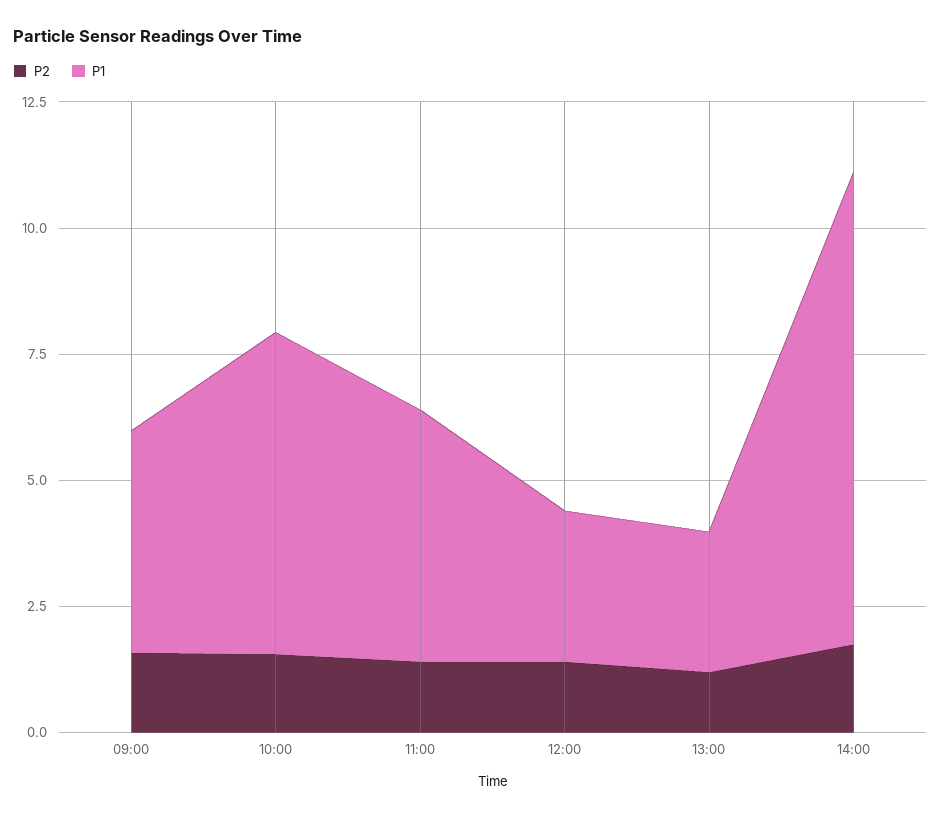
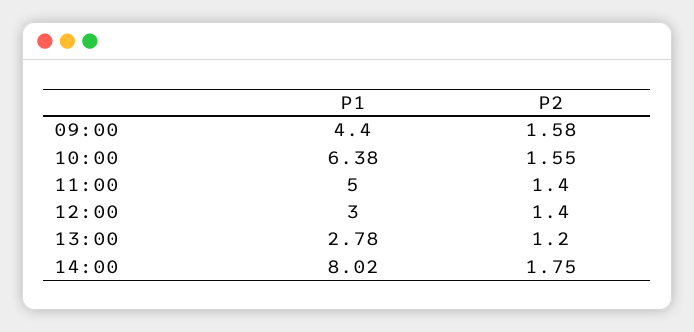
P1, 14:00: 9.5 -> 8.02

